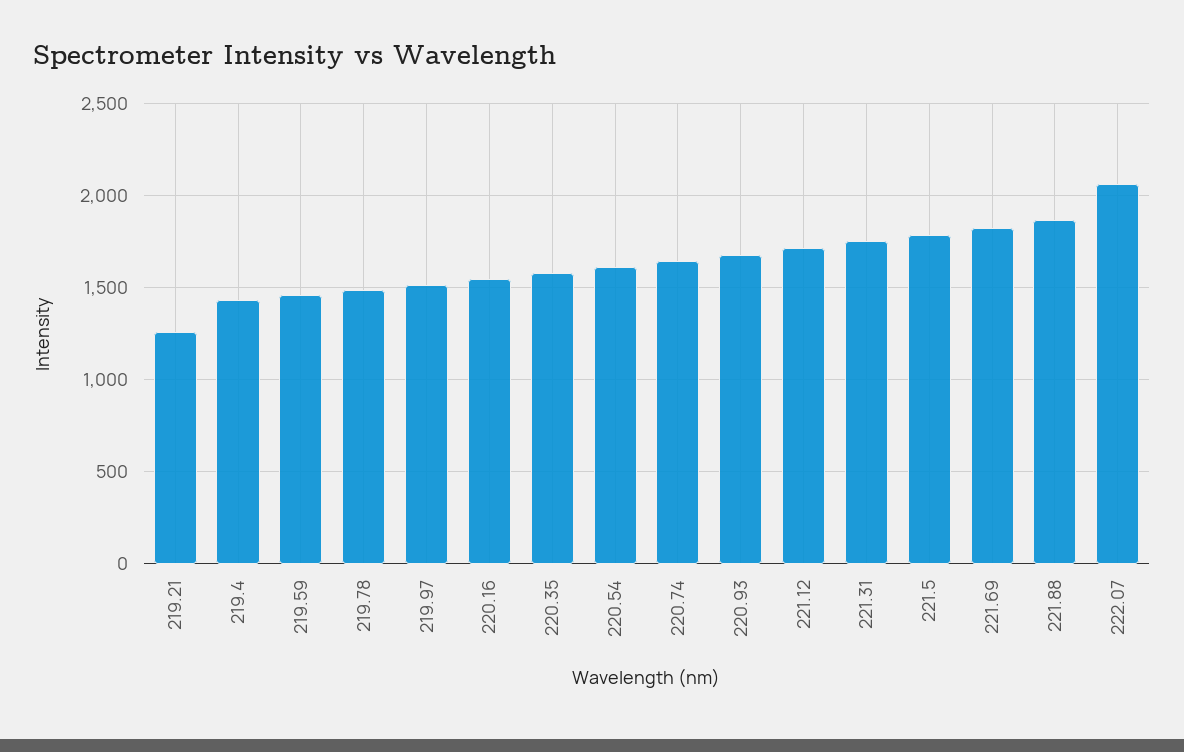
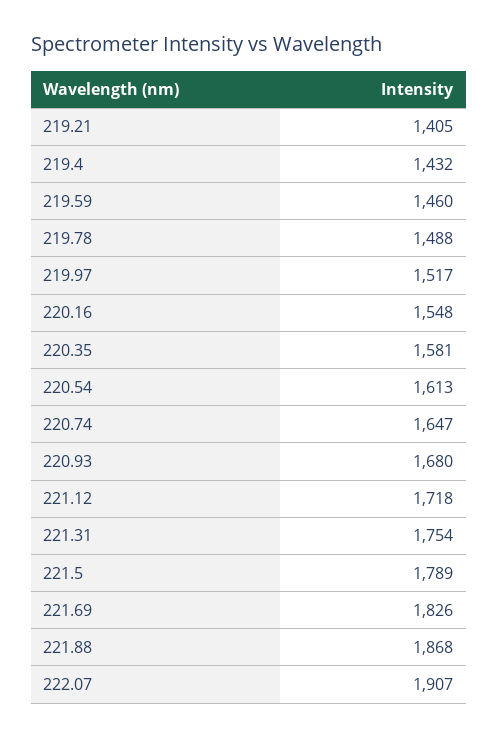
219.21: 1250 -> 1405
222.07: 2050 -> 1907

